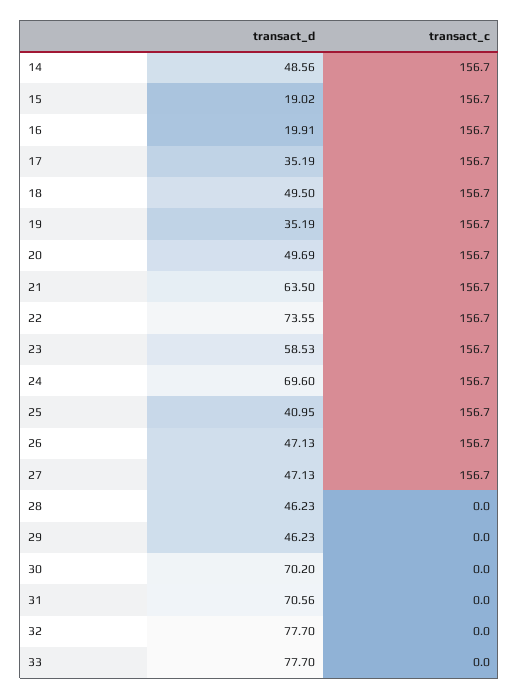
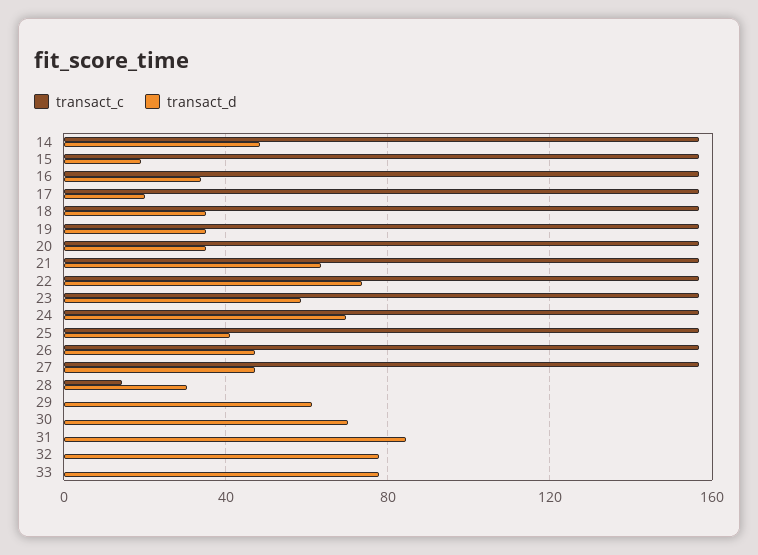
transact_d, 16: 19.91 -> 35
transact_d, 17: 35.19 -> 20
transact_d, 18: 49.5 -> 35
transact_d, 20: 49.69 -> 35
transact_d, 28: 46.23 -> 30
transact_c, 28: 0 -> 15
transact_d, 29: 46.23 -> 60
transact_d, 31: 70.56 -> 85

